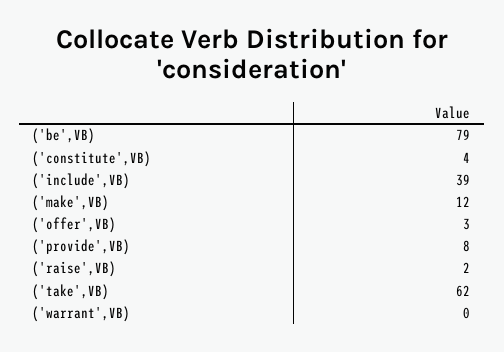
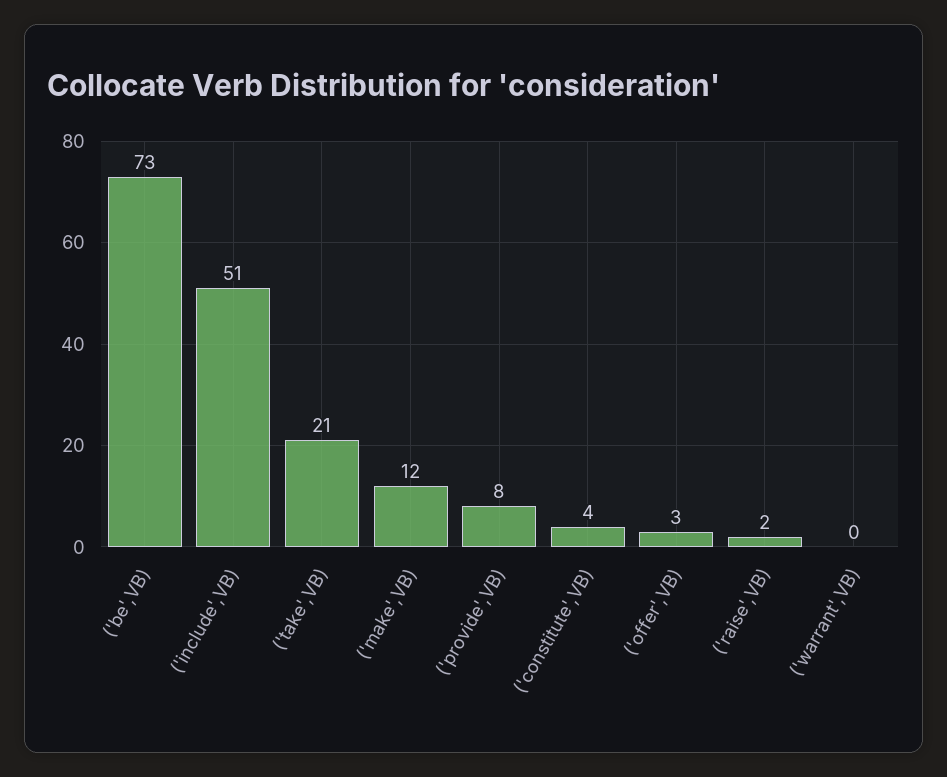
('be',VB): 79 -> 73
('include',VB): 39 -> 51
('take',VB): 62 -> 21

